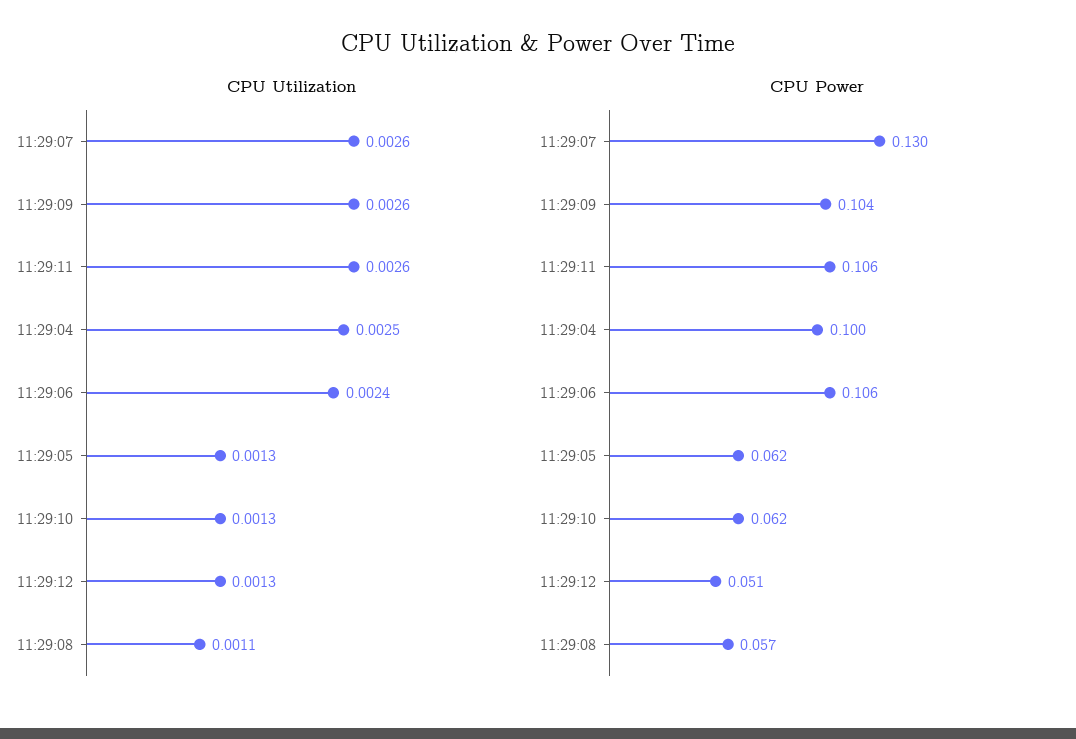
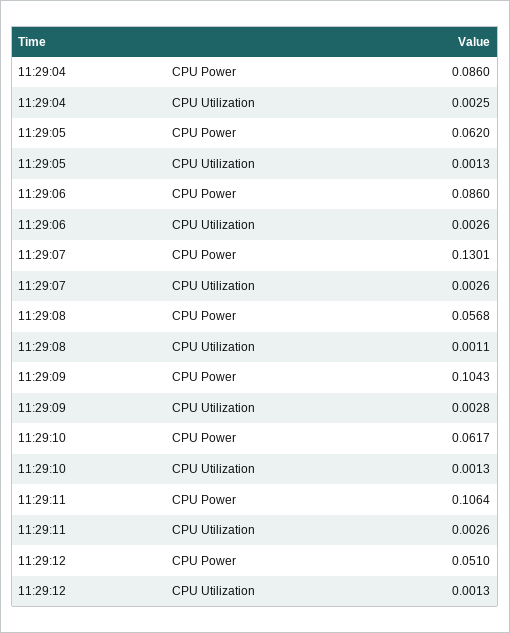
CPU Utilization, 11:29:09: 0.0026 -> 0.0028
CPU Utilization, 11:29:06: 0.0024 -> 0.0026
CPU Power, 11:29:04: 0.1 -> 0.086
CPU Power, 11:29:06: 0.106 -> 0.086

